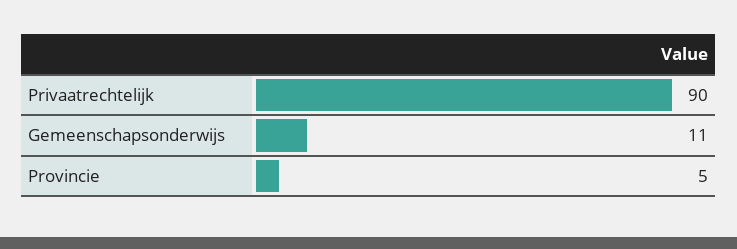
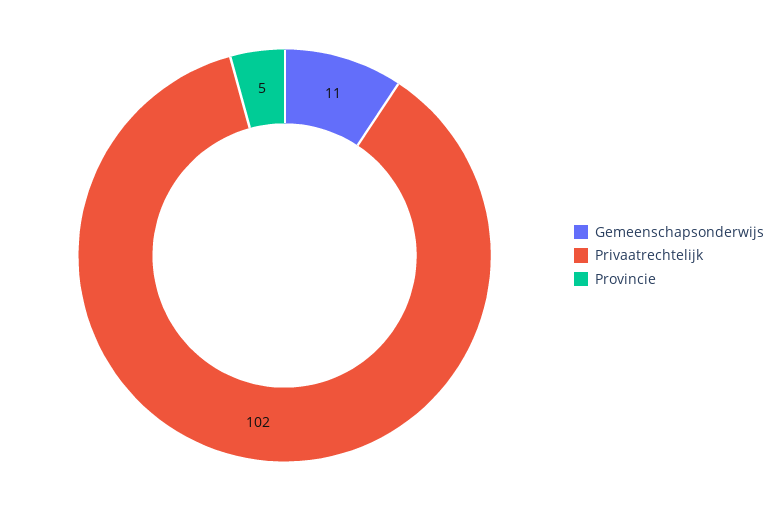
Privaatrechtelijk: 90 -> 102

